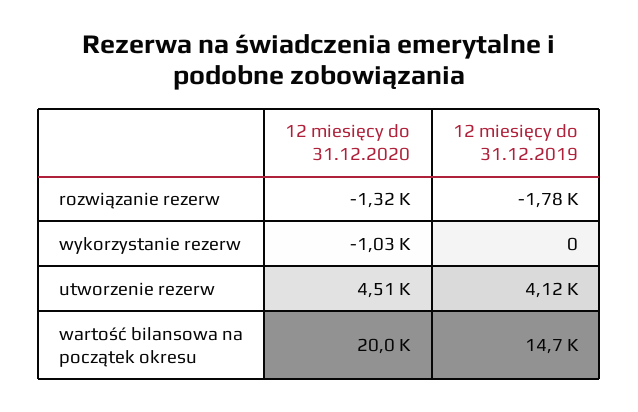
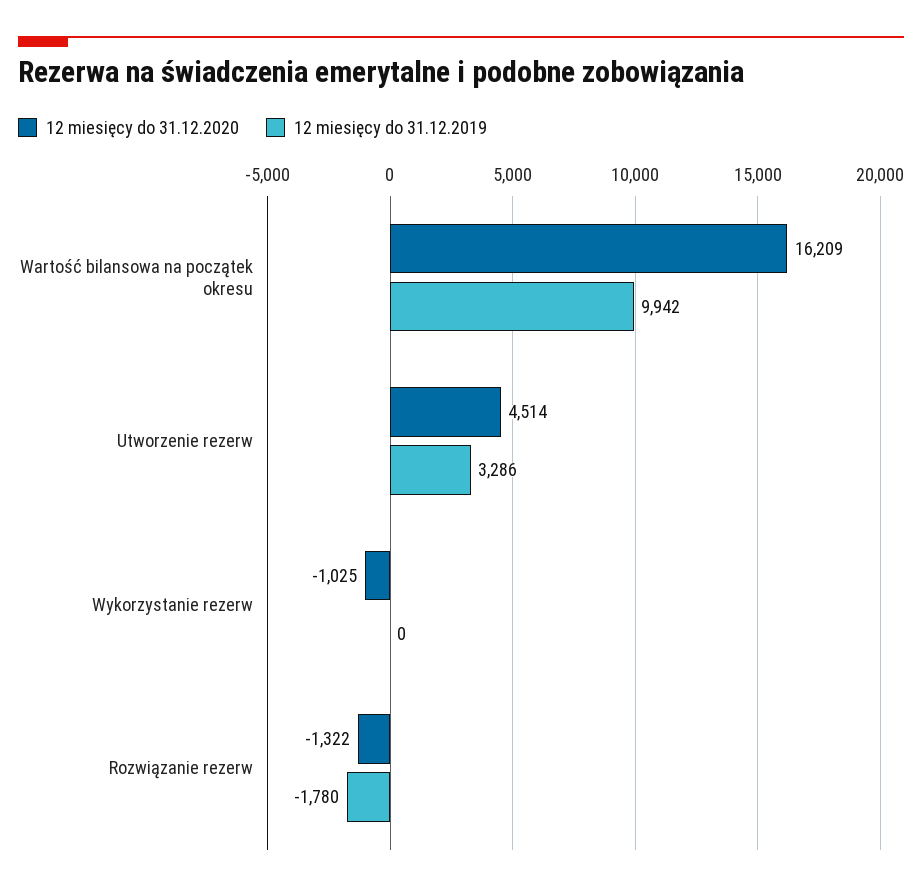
12 miesięcy do 31.12.2019, utworzenie rezerw: 4120 -> 3286
12 miesięcy do 31.12.2020, wartość bilansowa na początek okresu: 20000 -> 16209
12 miesięcy do 31.12.2019, wartość bilansowa na początek okresu: 14700 -> 9942

